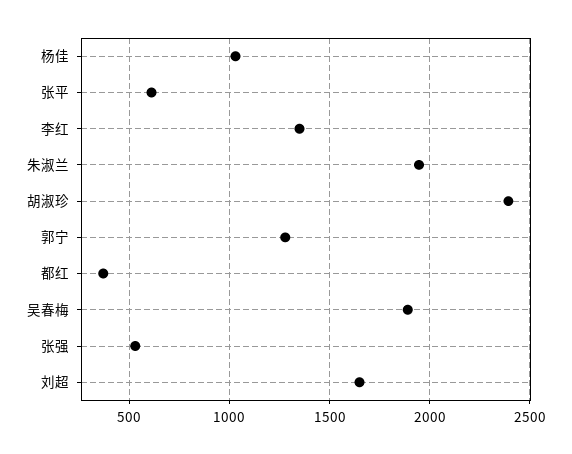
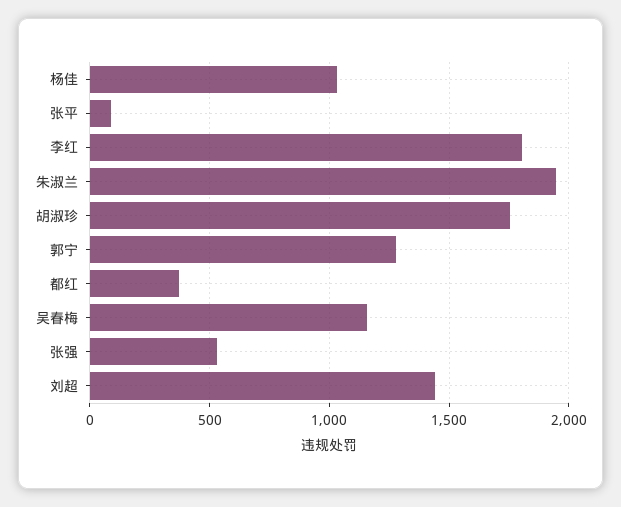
张平: 600 -> 100
李红: 1350 -> 1800
胡淑珍: 2400 -> 1750
吴春梅: 1900 -> 1150
刘超: 1650 -> 1450

